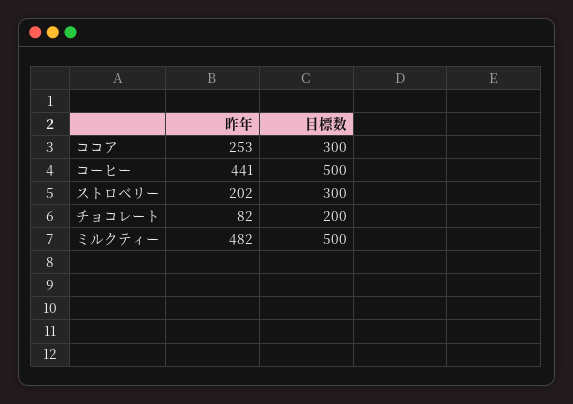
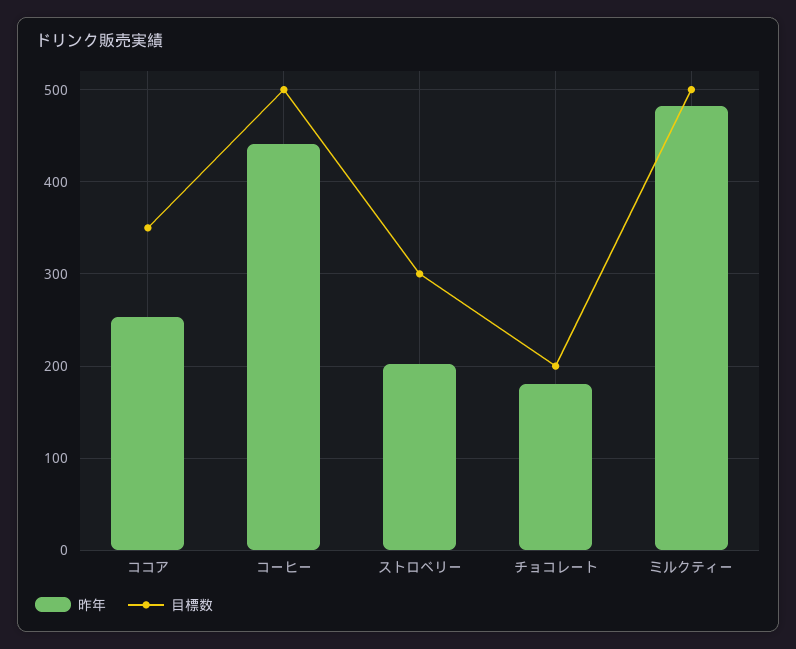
目標数, ココア: 300 -> 350
昨年, チョコレート: 82 -> 180

